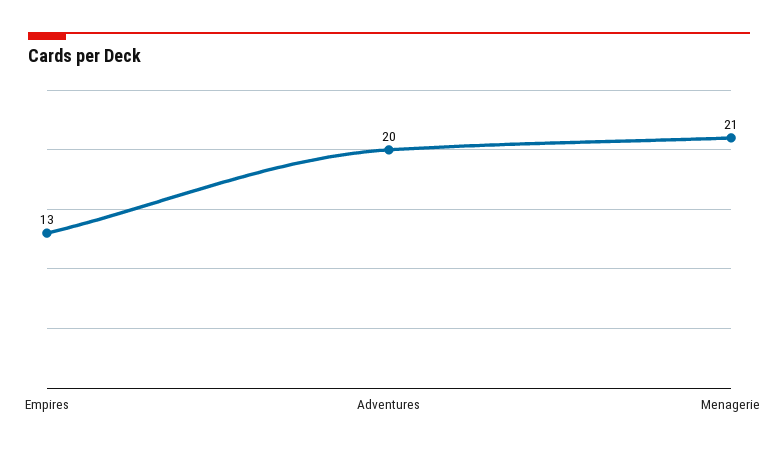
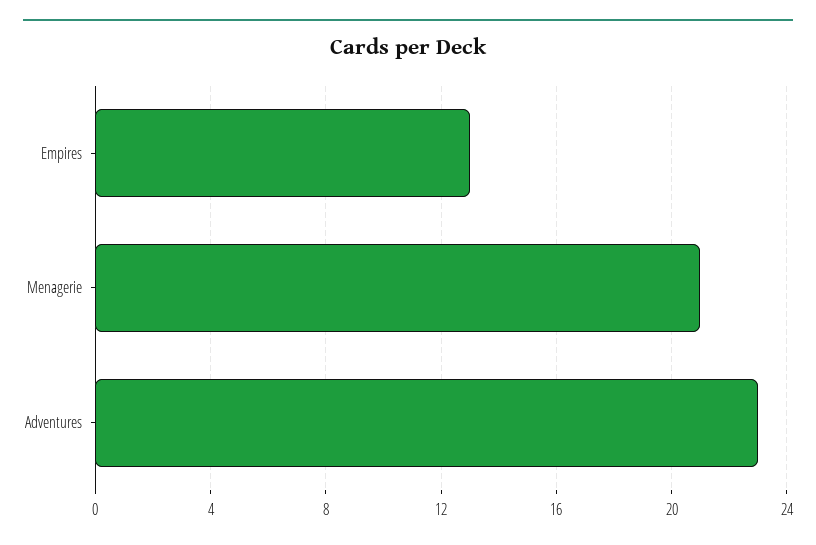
Adventures: 20 -> 23

